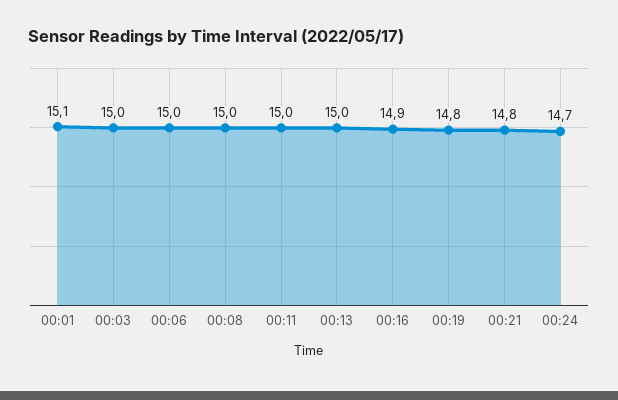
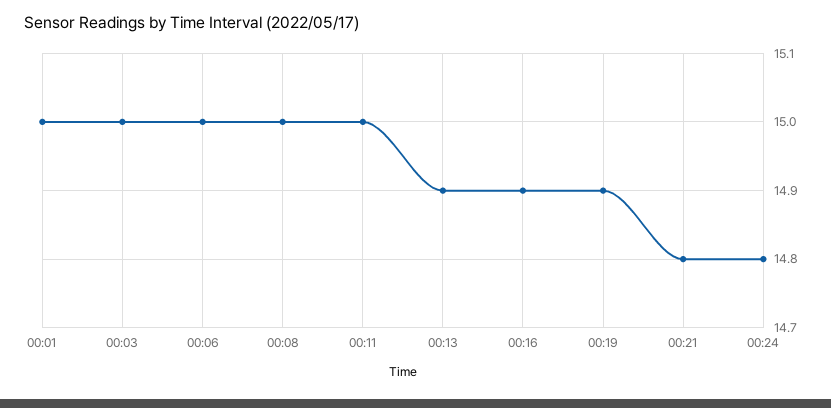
00:01: 15.1 -> 15
00:13: 15 -> 14.9
00:19: 14.8 -> 14.9
00:24: 14.7 -> 14.8

